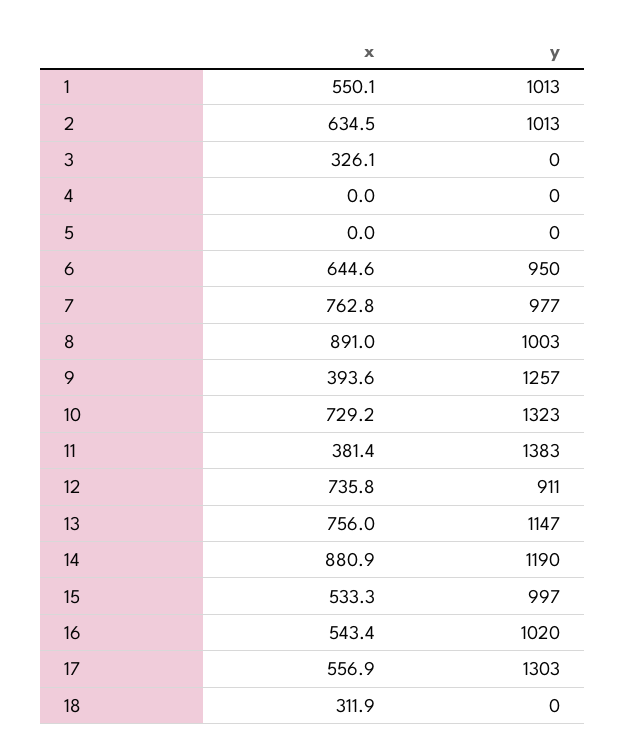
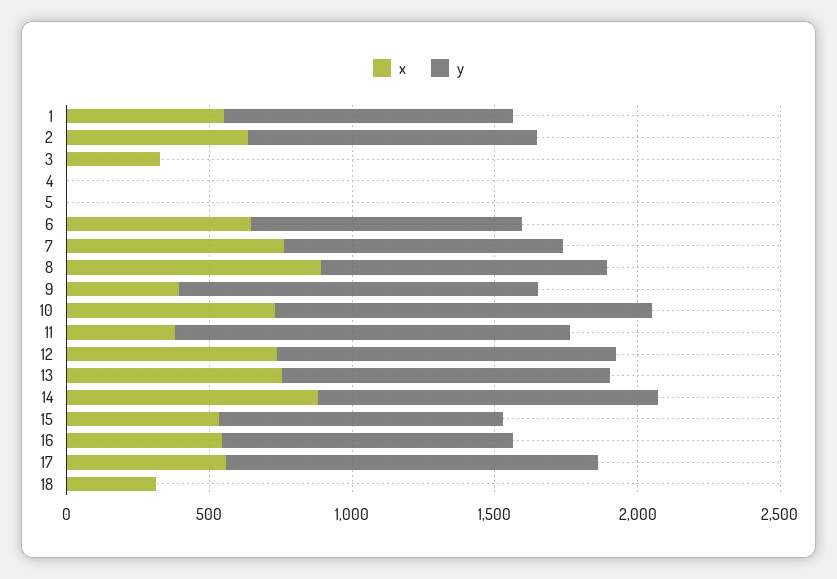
y, 12: 911 -> 1200

